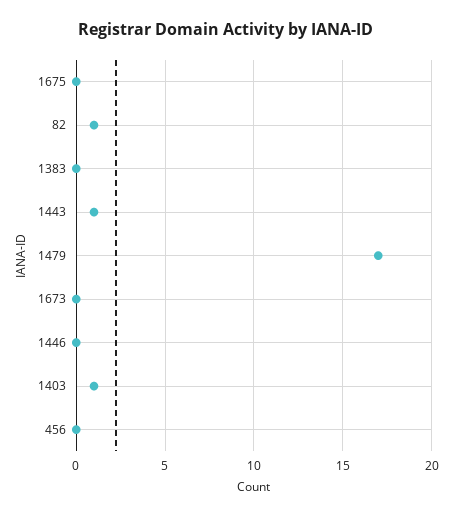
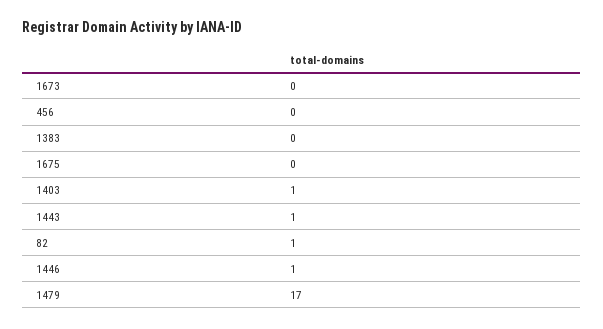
1446: 0 -> 1

